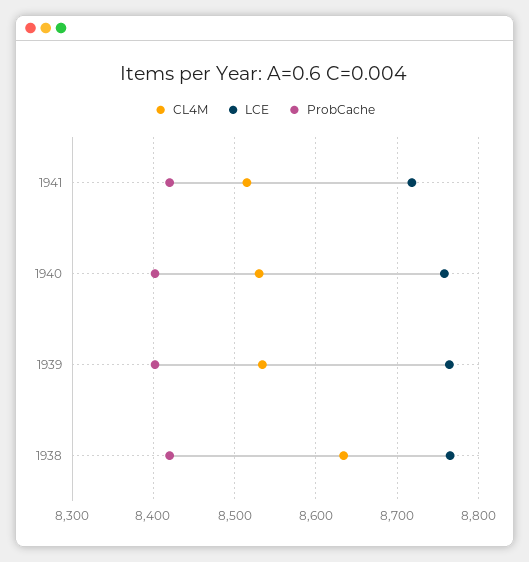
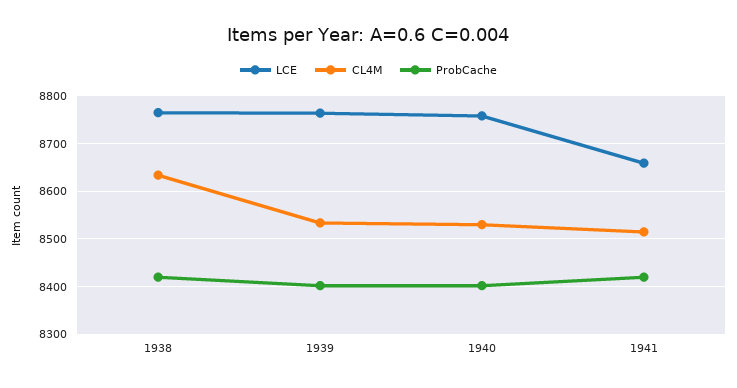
LCE, 1941: 8720 -> 8660

